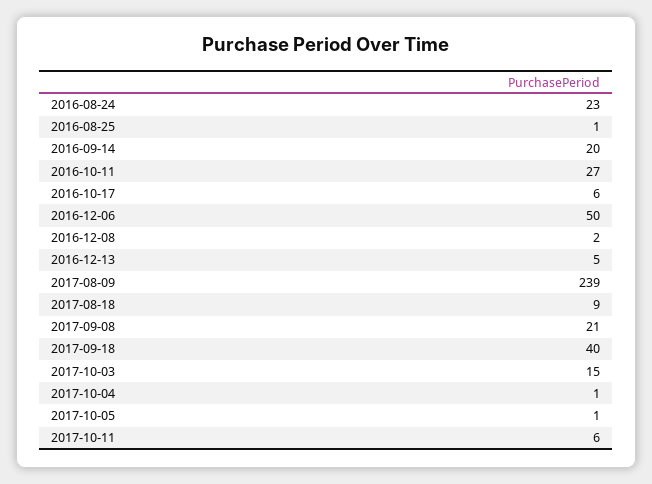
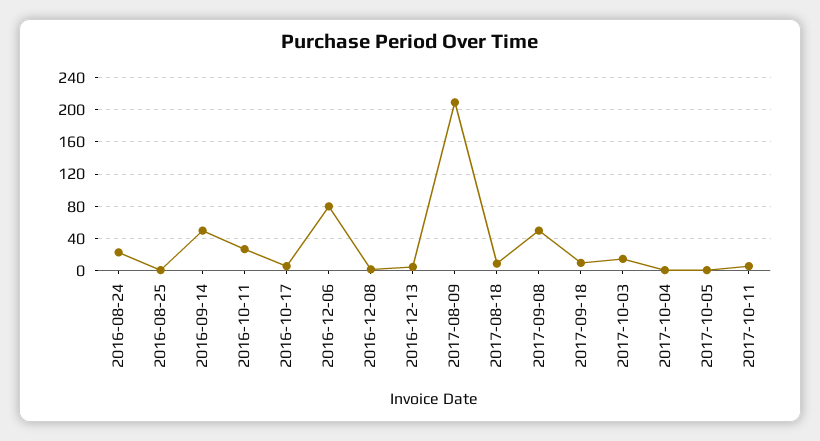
2016-09-14: 20 -> 50
2016-12-06: 50 -> 80
2017-08-09: 239 -> 210
2017-09-08: 21 -> 50
2017-09-18: 40 -> 10

